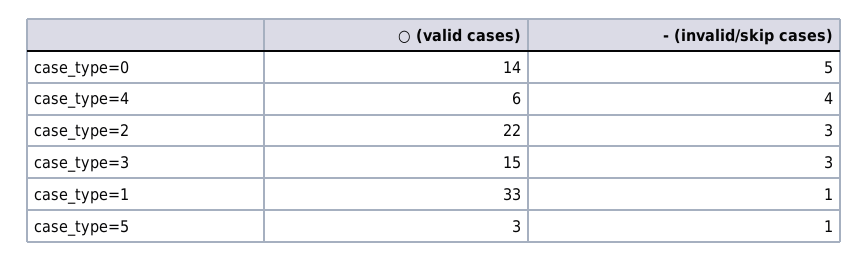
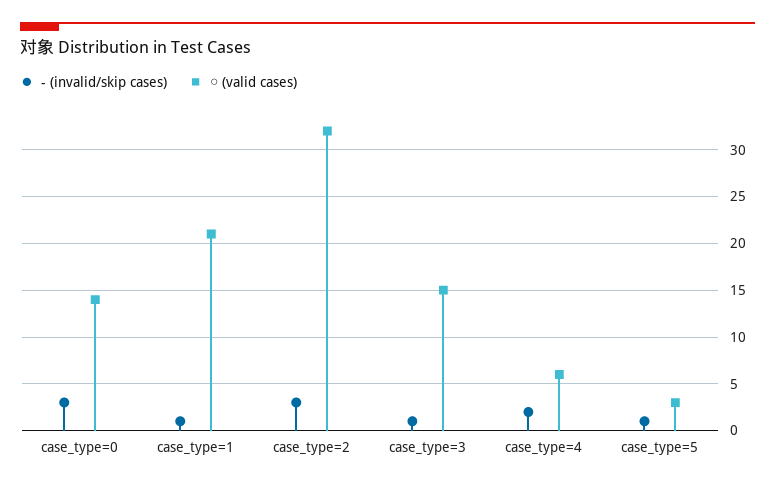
- (invalid/skip cases), case_type=0: 5 -> 3
- (invalid/skip cases), case_type=4: 4 -> 2
○ (valid cases), case_type=2: 22 -> 32
- (invalid/skip cases), case_type=3: 3 -> 1
○ (valid cases), case_type=1: 33 -> 21

